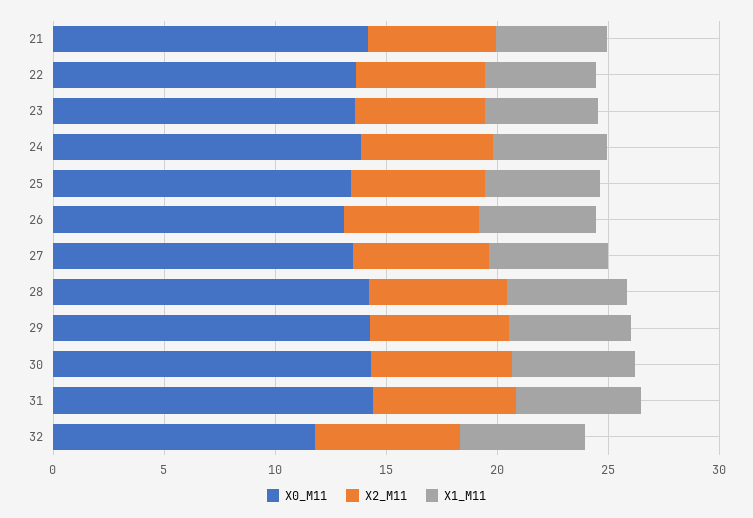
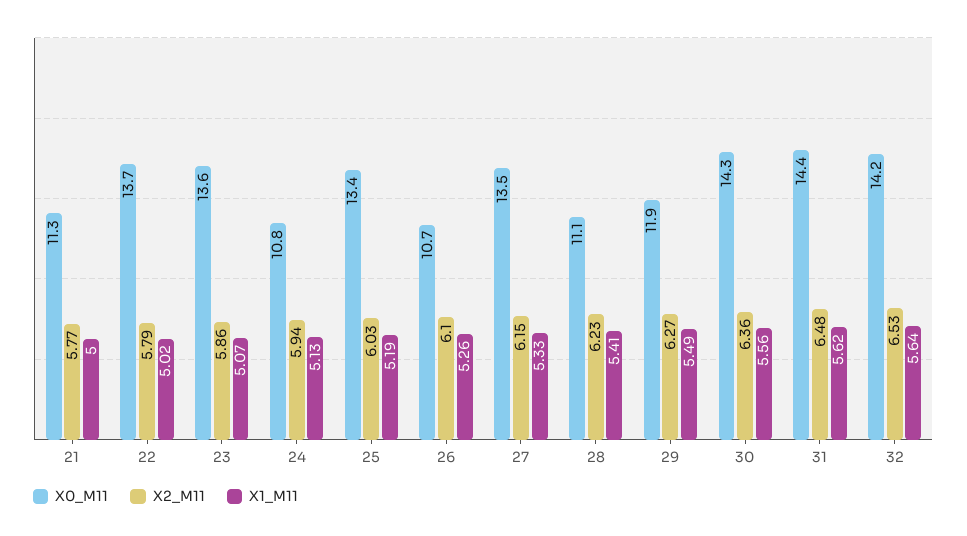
X0_M11, 21: 14 -> 11.3
X0_M11, 24: 14 -> 10.8
X0_M11, 26: 13 -> 10.7
X0_M11, 28: 14 -> 11.1
X0_M11, 29: 14 -> 11.9
X0_M11, 32: 12 -> 14.2

